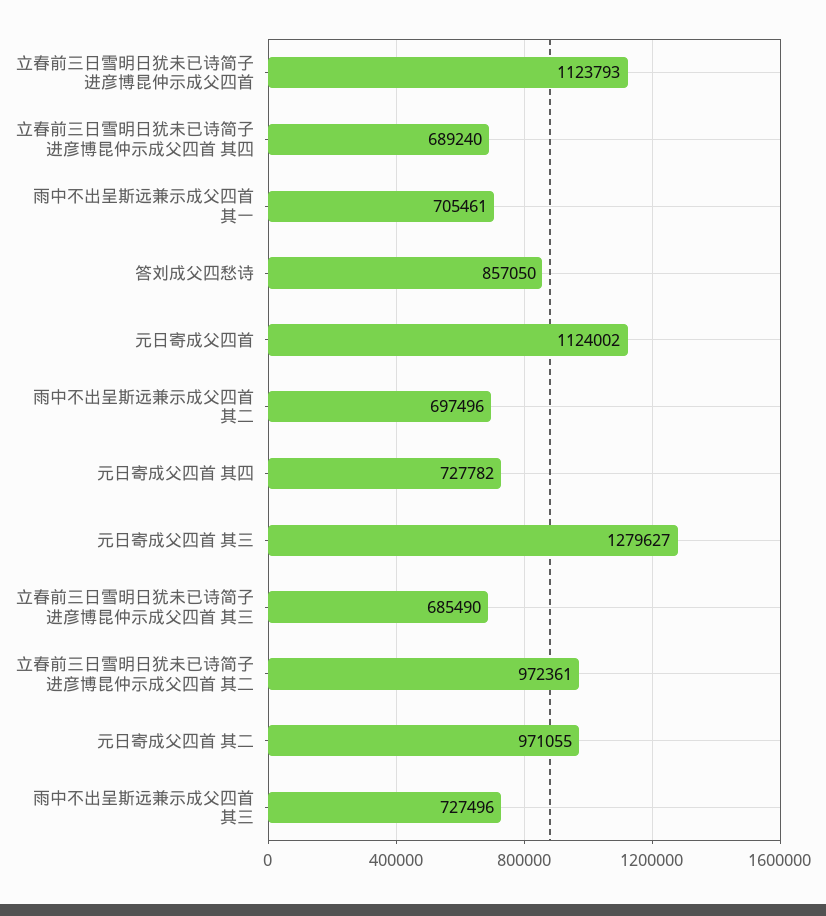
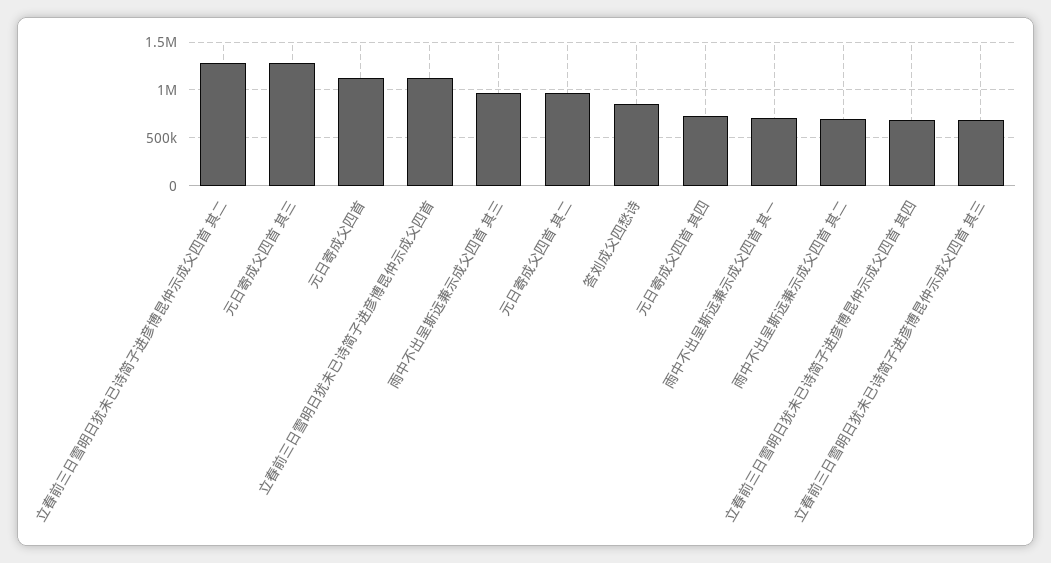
立春前三日雪明日犹未已诗简子进彦博昆仲示成父四首 其二: 972361 -> 1300000
雨中不出呈斯远兼示成父四首 其三: 727496 -> 1000000

